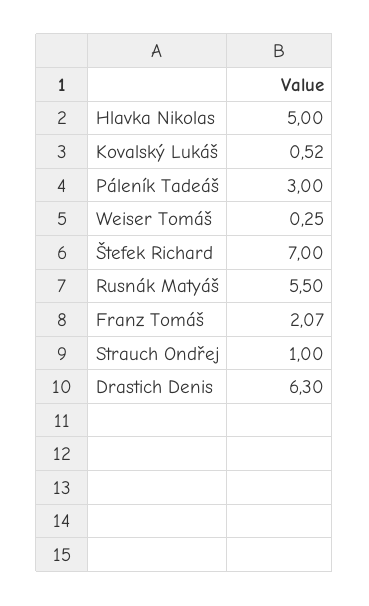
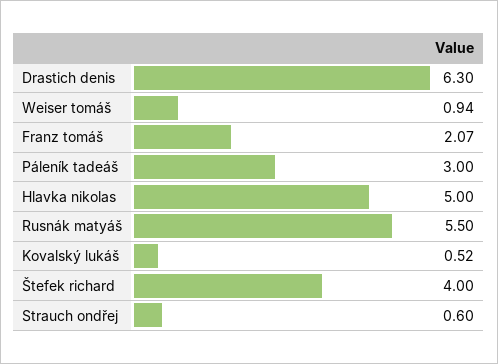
Weiser Tomáš: 0.25 -> 0.94
Štefek Richard: 7 -> 4
Strauch Ondřej: 1 -> 0.6

